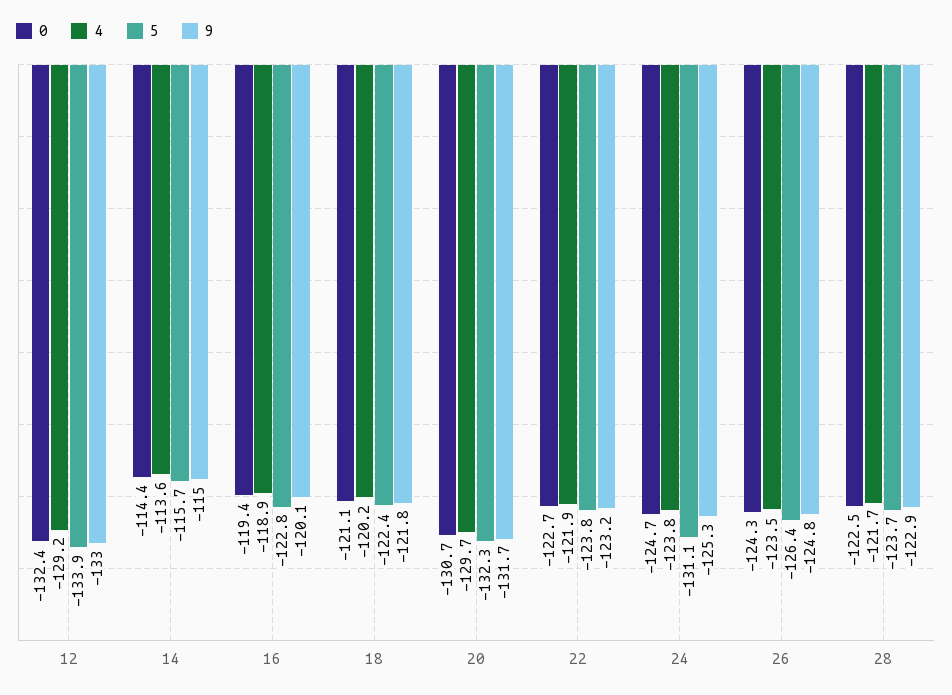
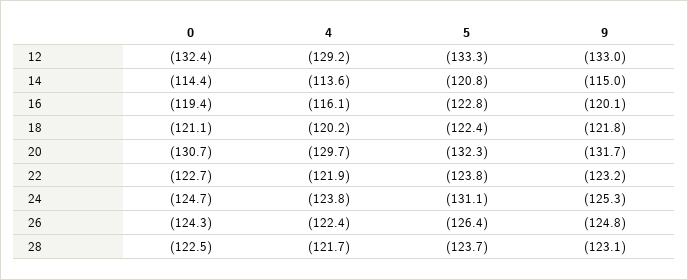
5, 12: -133.9 -> -133.3
5, 14: -115.7 -> -120.8
4, 16: -118.9 -> -116.1
4, 26: -123.5 -> -122.4
9, 28: -122.9 -> -123.1

